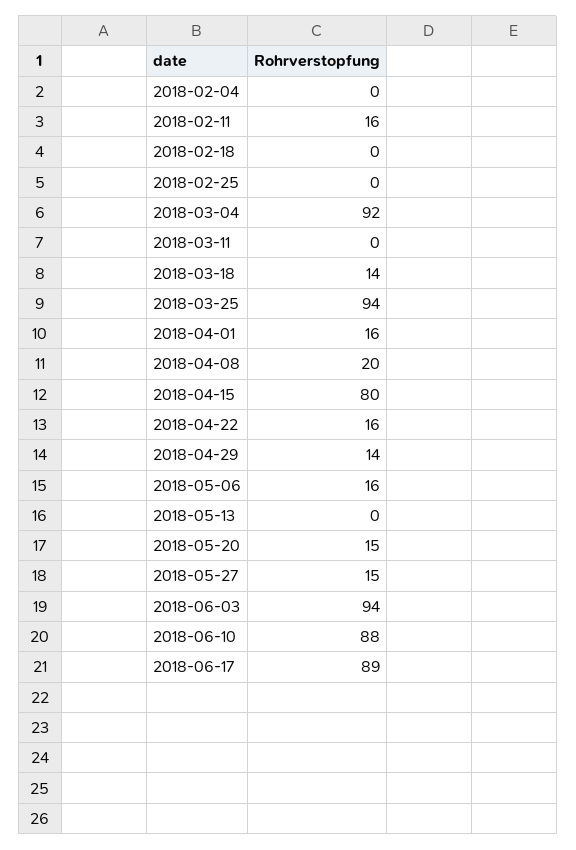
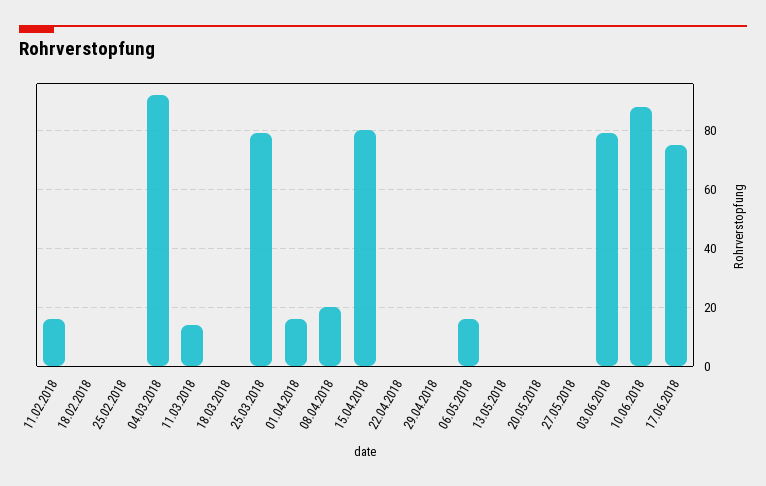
2018-02-04: 0 -> none
2018-03-11: 0 -> 15
2018-03-18: 14 -> 0
2018-03-25: 94 -> 80
2018-04-22: 16 -> 0
2018-04-29: 14 -> 0
2018-05-20: 15 -> 0
2018-05-27: 15 -> 0
2018-06-03: 94 -> 80
2018-06-17: 89 -> 75

